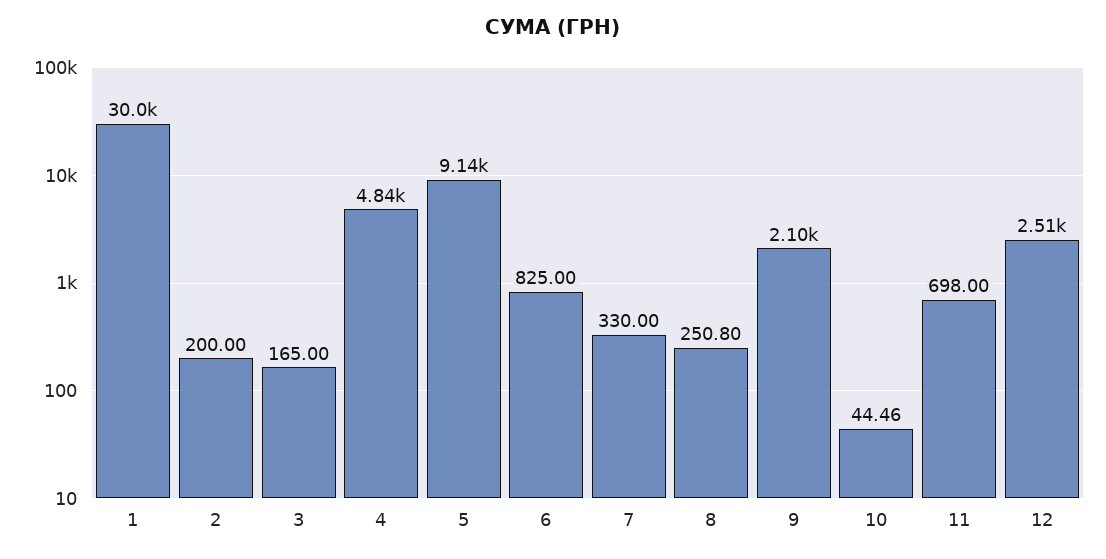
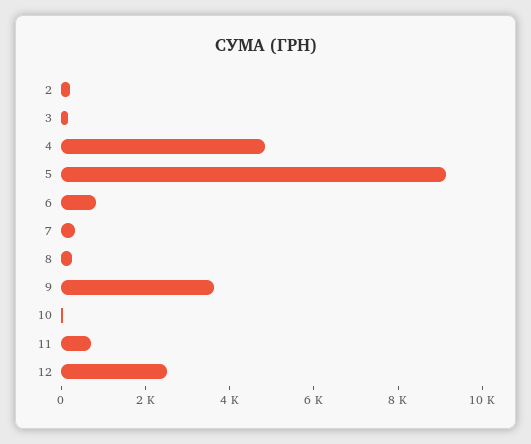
1: 30000 -> none
9: 2100 -> 3500

